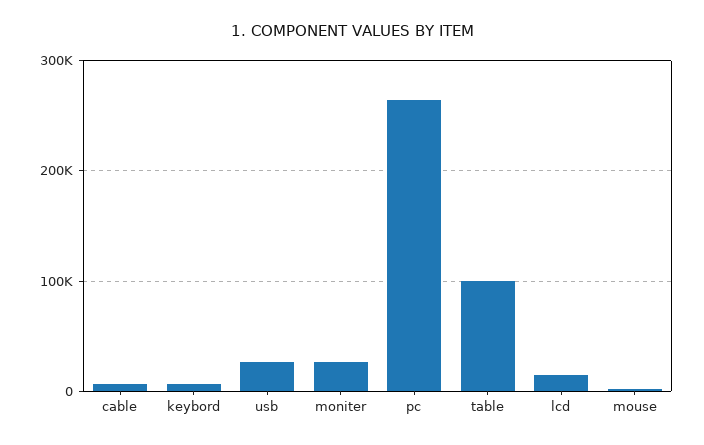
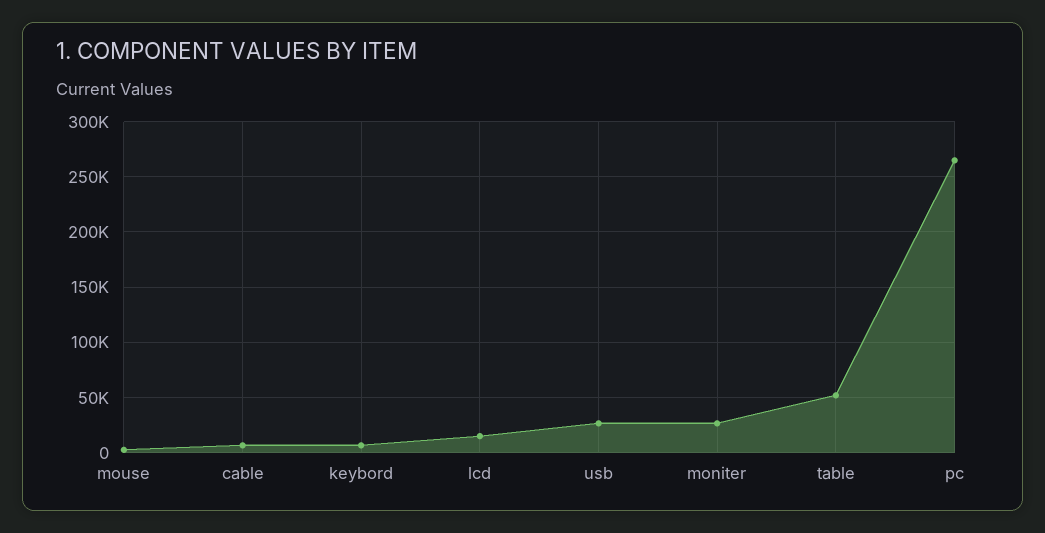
table: 100000 -> 50000

